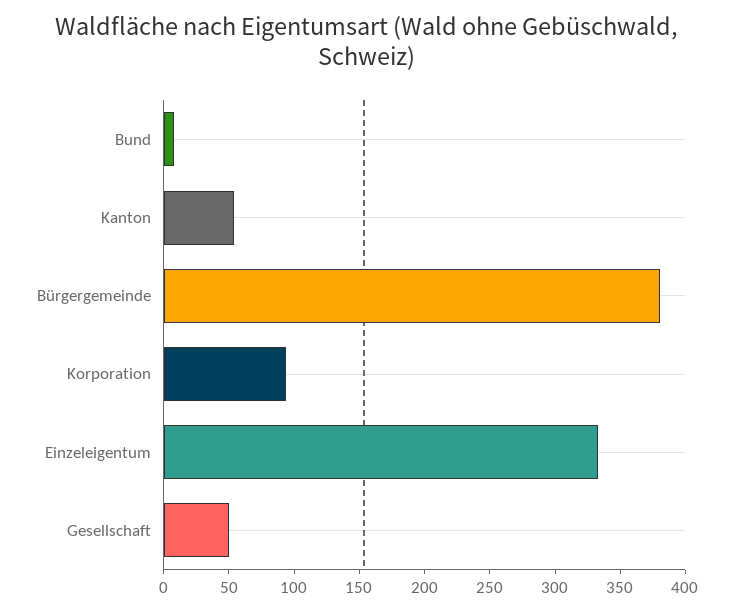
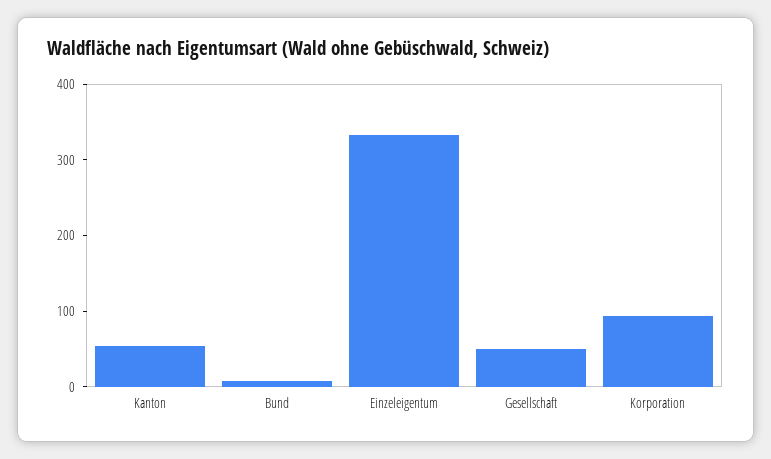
Bürgergemeinde: 380 -> none

